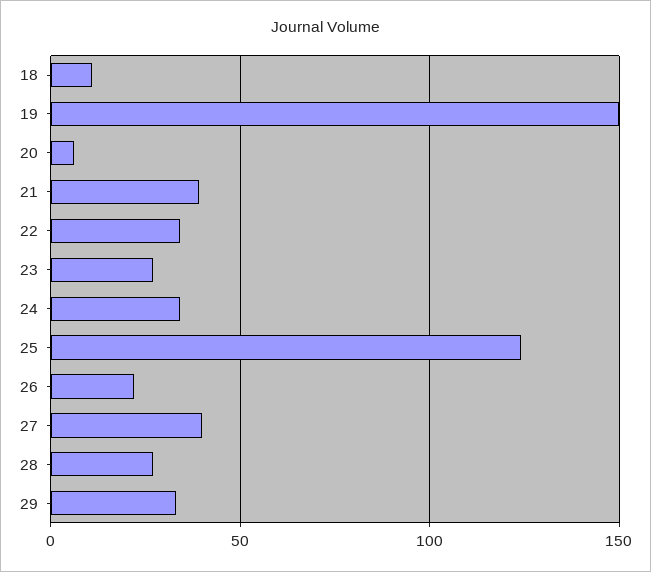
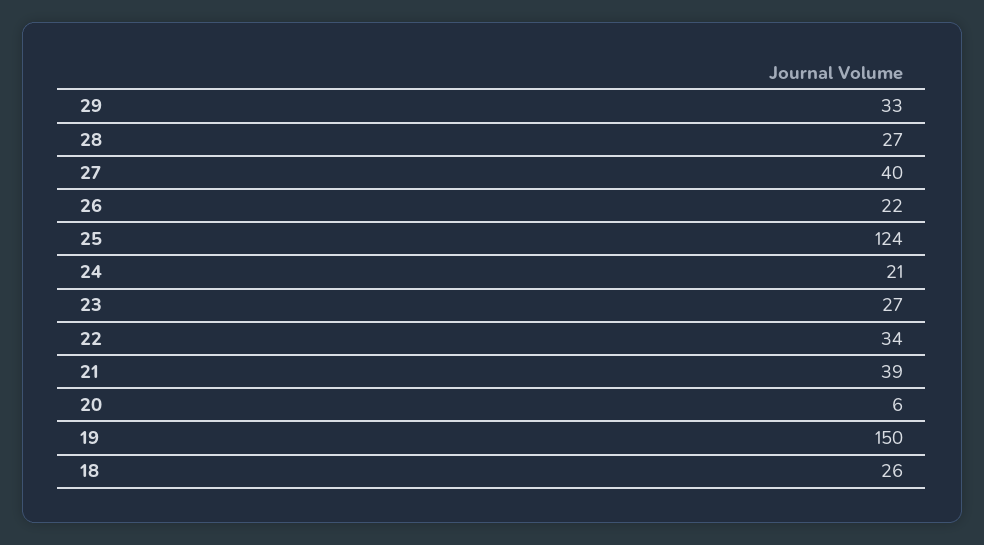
18: 10 -> 26
24: 35 -> 21

